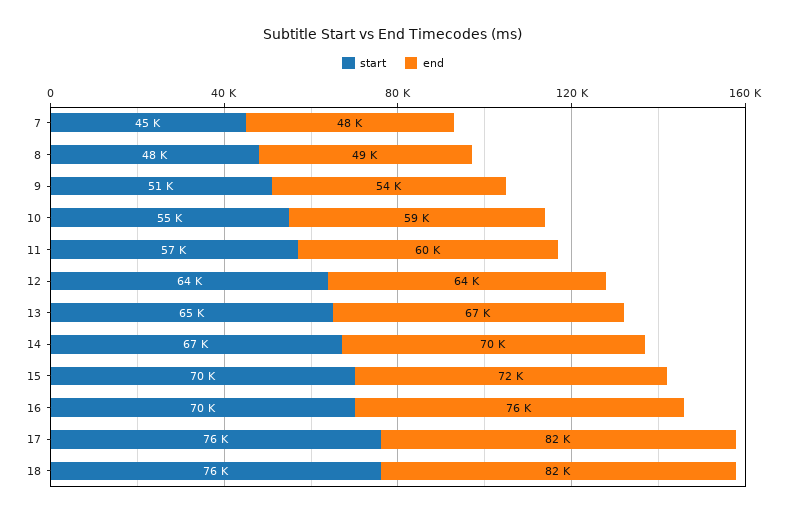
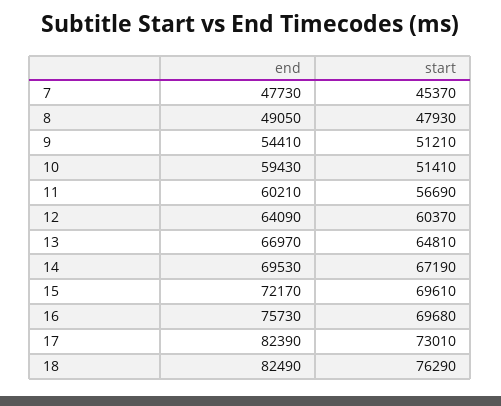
start, 10: 55000 -> 51410
start, 12: 64000 -> 60370
start, 17: 76000 -> 73010

